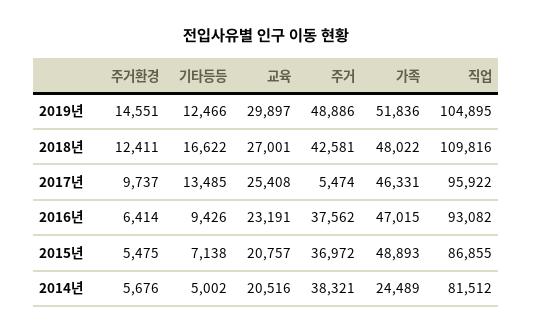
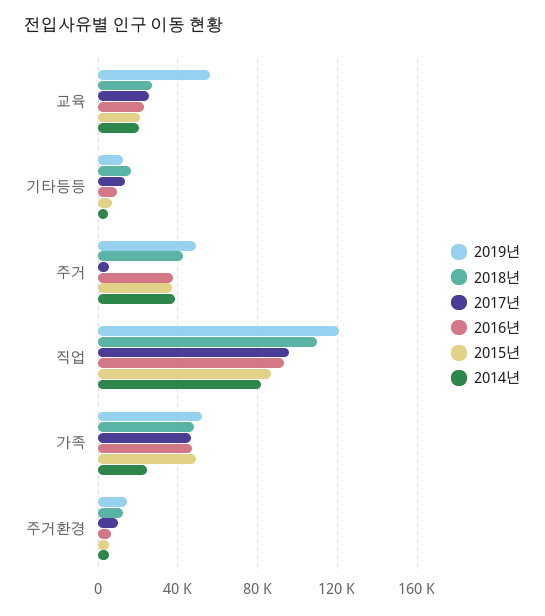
2019년, 교육: 29897 -> 55000
2019년, 직업: 104895 -> 120000

